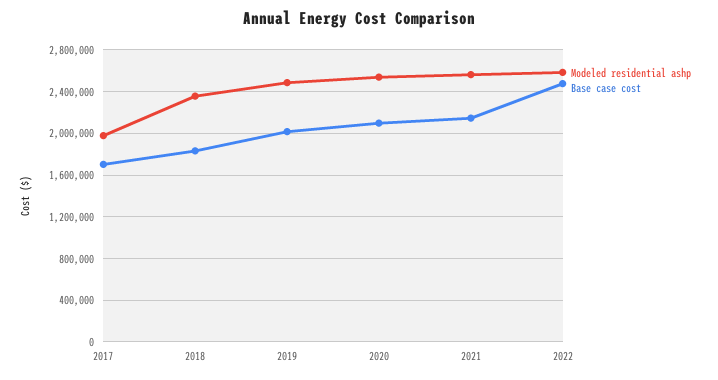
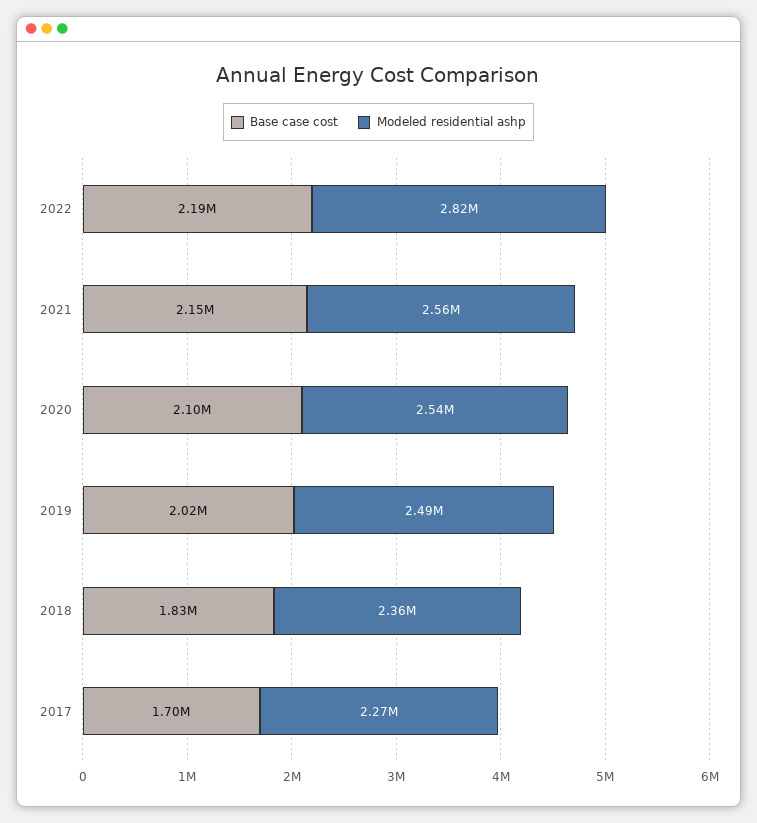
Modeled residential ashp, 2017: 2000000 -> 2270000
Modeled residential ashp, 2022: 2600000 -> 2820000
Base case cost, 2022: 2500000 -> 2190000

